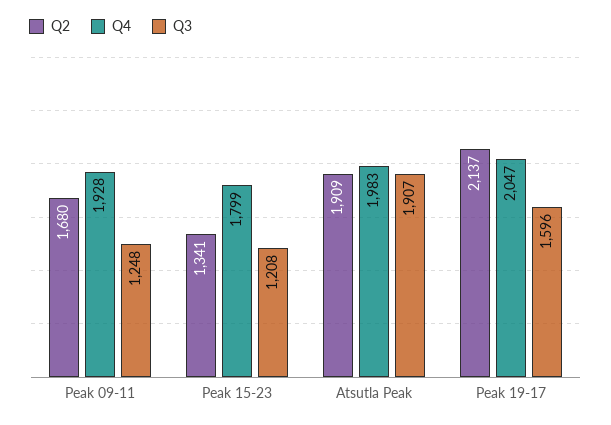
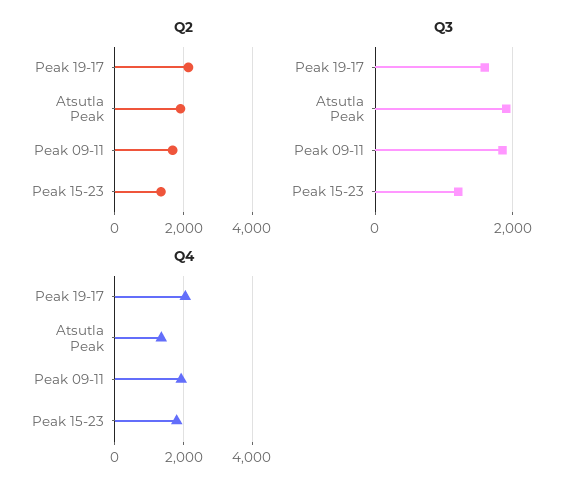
Q3, Peak 09-11: 1248 -> 1800
Q4, Atsutla Peak: 1983 -> 1400

